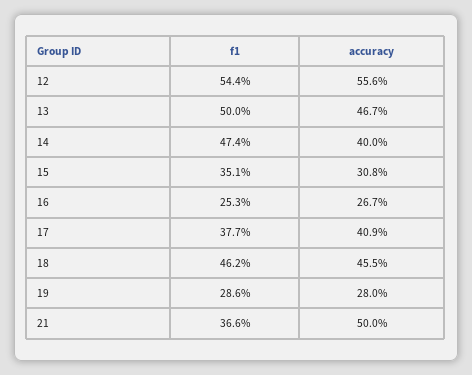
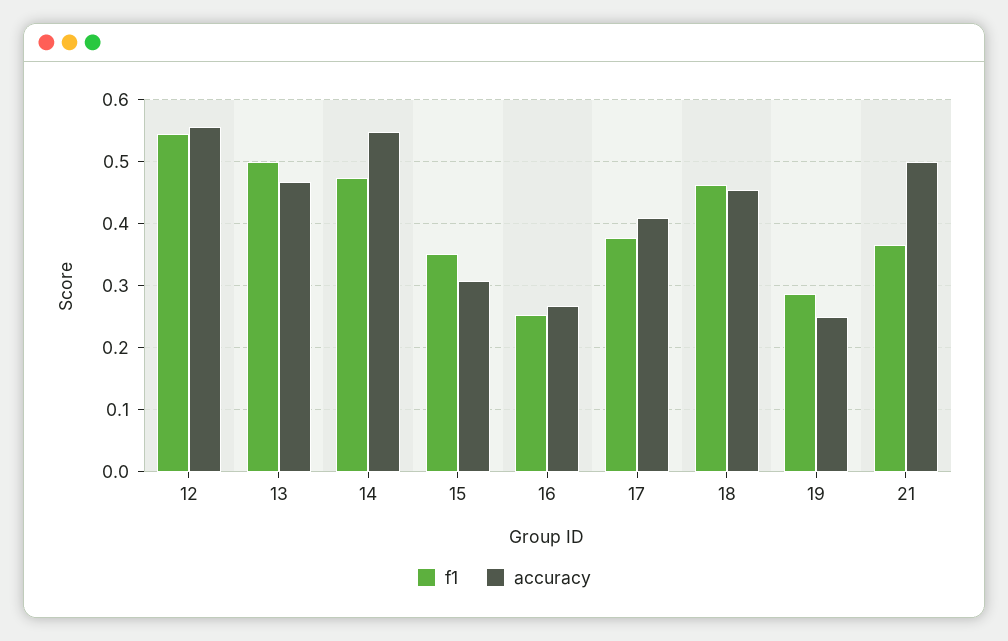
accuracy, 14: 0.4 -> 0.55
accuracy, 19: 0.28 -> 0.25

